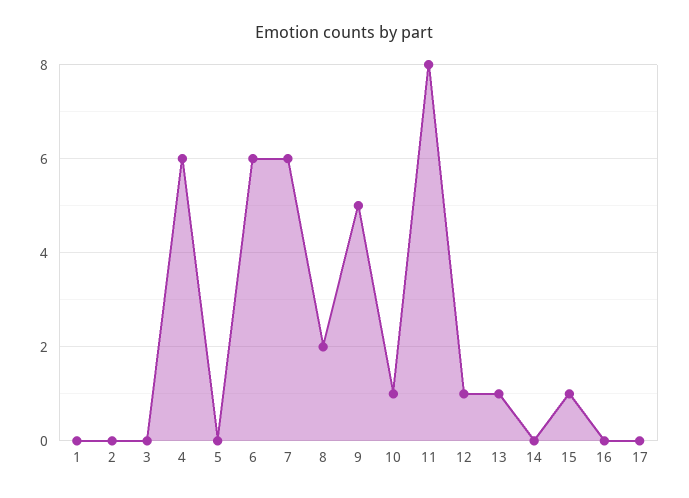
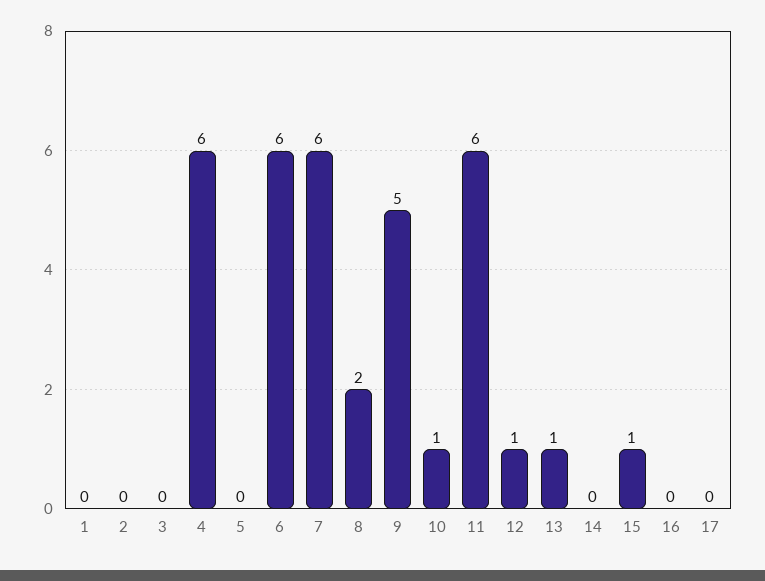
11: 8 -> 6

